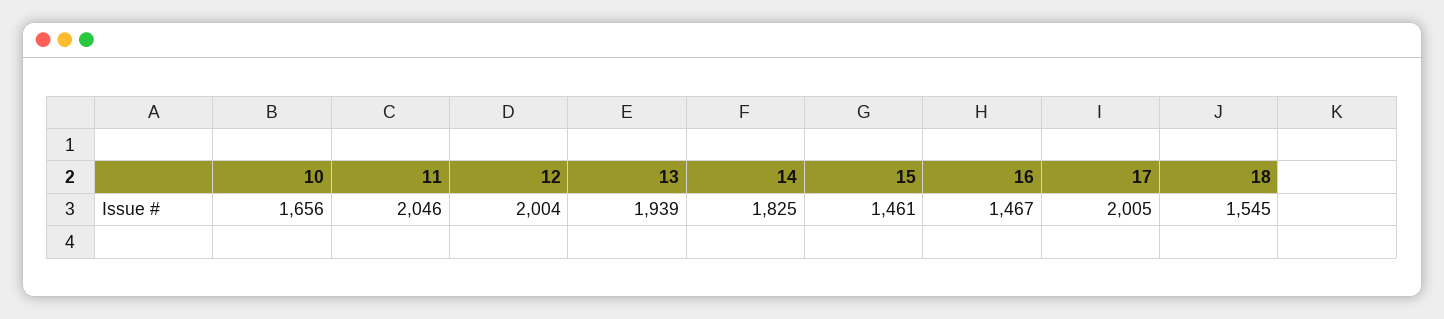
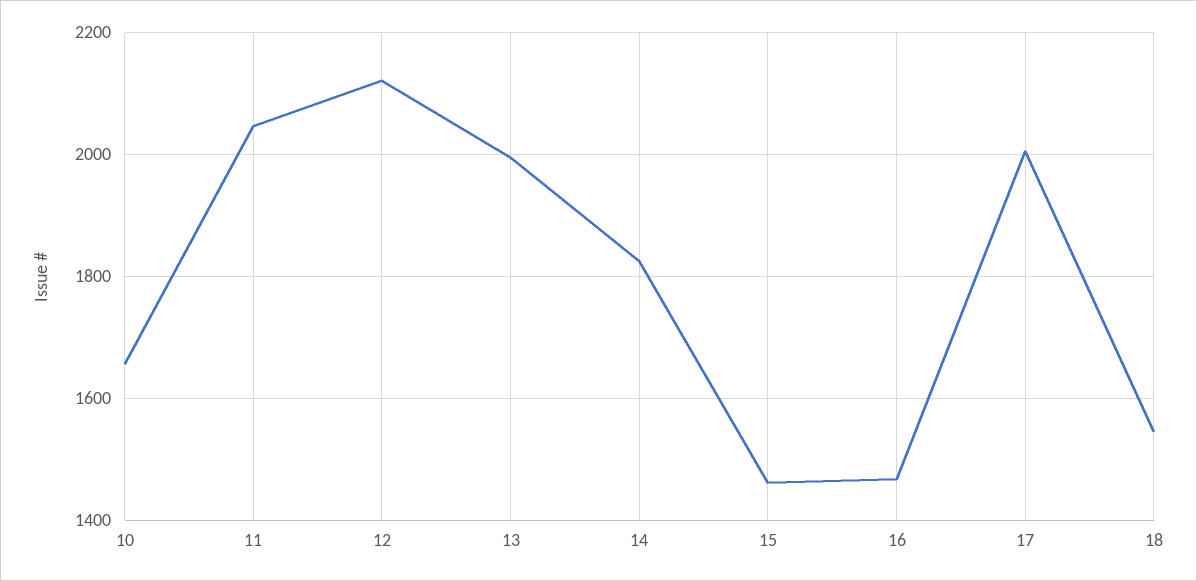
12: 2004 -> 2120
13: 1939 -> 2000

